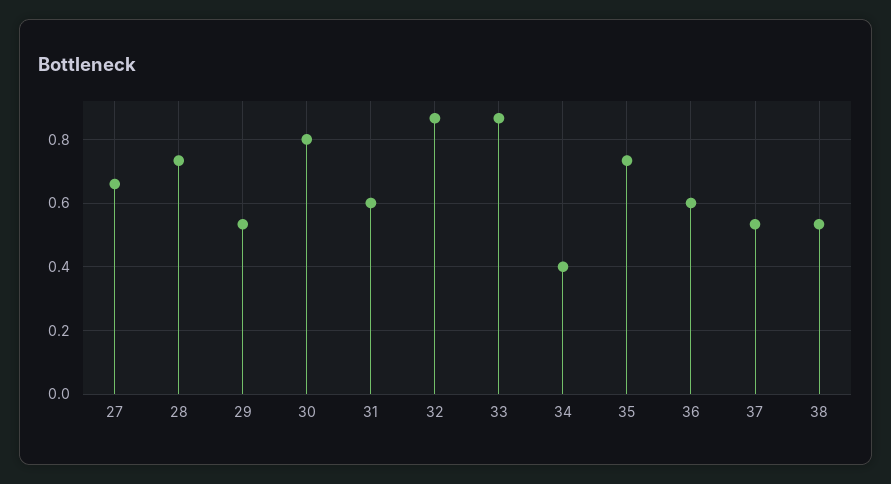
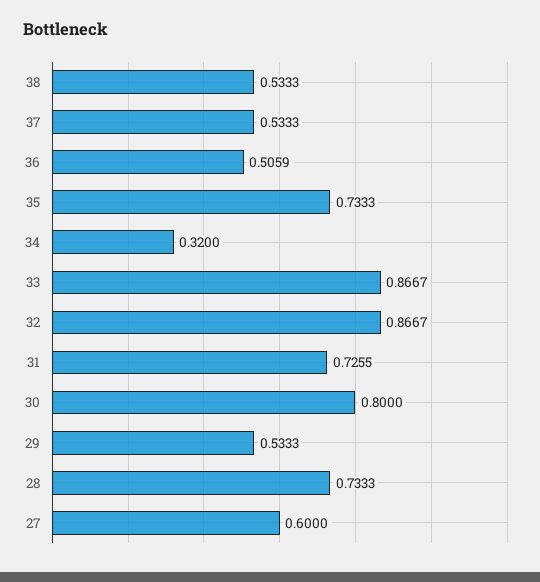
27: 0.66 -> 0.6
31: 0.6 -> 0.7255
34: 0.4 -> 0.32
36: 0.6 -> 0.5059

